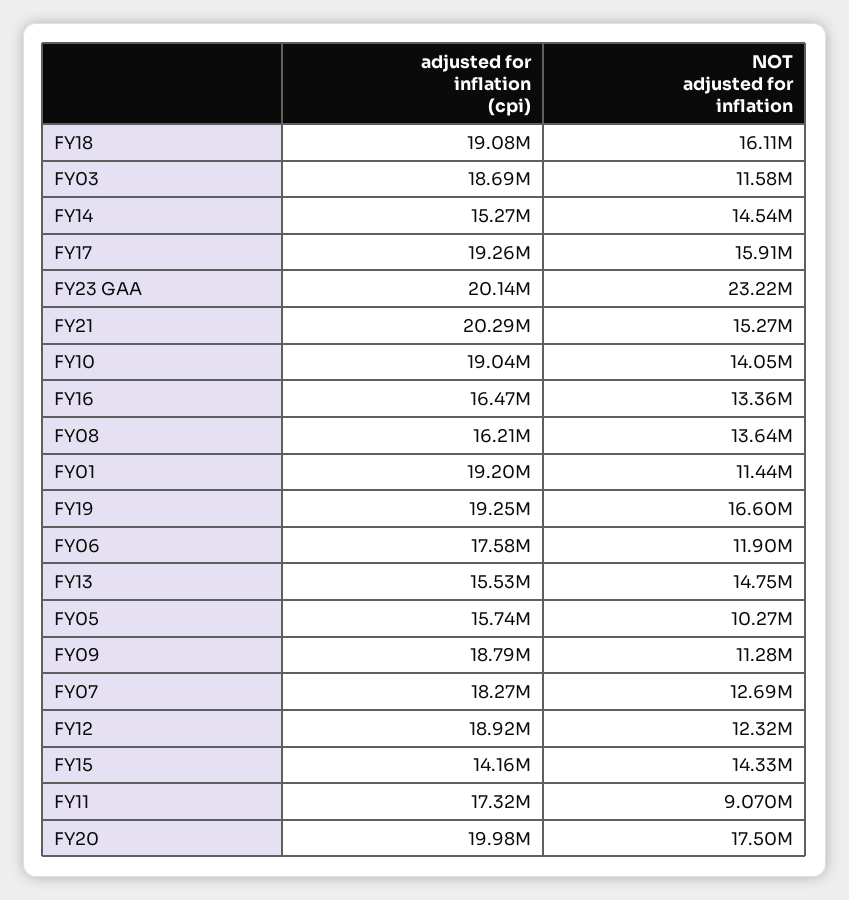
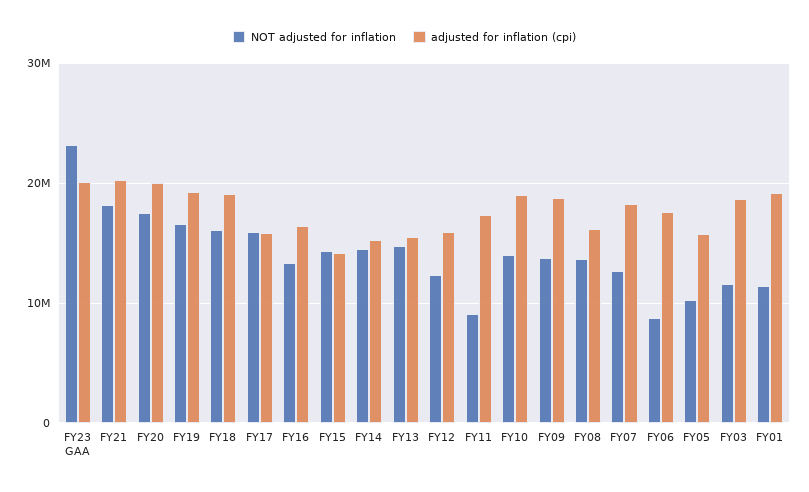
adjusted for inflation (cpi), FY17: 19260000 -> 16000000
NOT adjusted for inflation, FY21: 15270000 -> 18000000
NOT adjusted for inflation, FY06: 11900000 -> 9000000
NOT adjusted for inflation, FY09: 11280000 -> 14000000
adjusted for inflation (cpi), FY12: 18920000 -> 16000000

